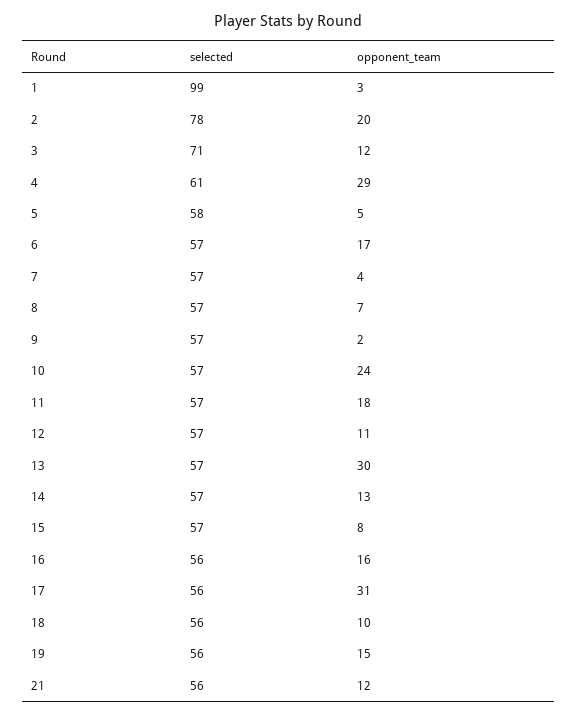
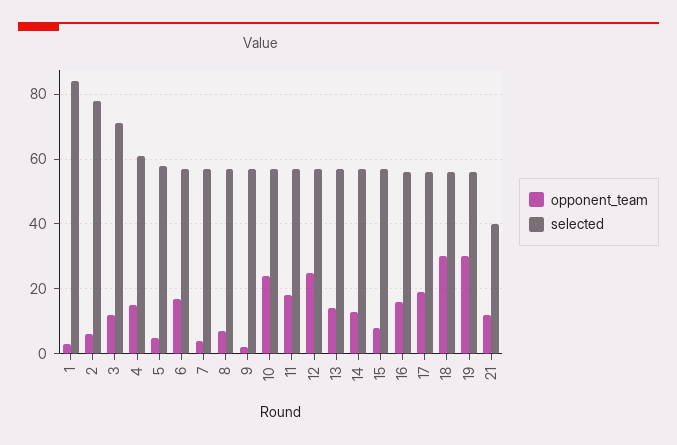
selected, 1: 99 -> 85
opponent_team, 2: 20 -> 5
opponent_team, 4: 29 -> 15
opponent_team, 12: 11 -> 25
opponent_team, 13: 30 -> 15
opponent_team, 17: 31 -> 20
opponent_team, 18: 10 -> 30
opponent_team, 19: 15 -> 30
selected, 21: 56 -> 40

